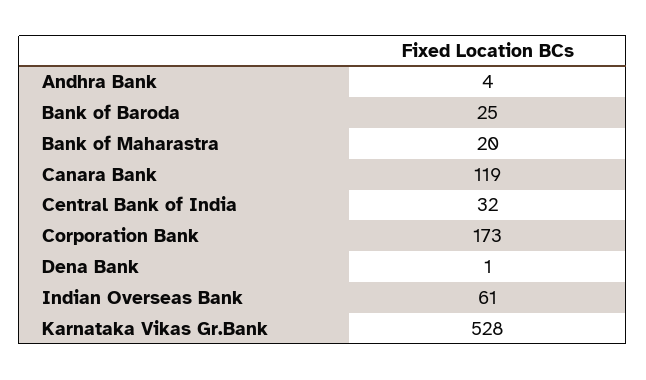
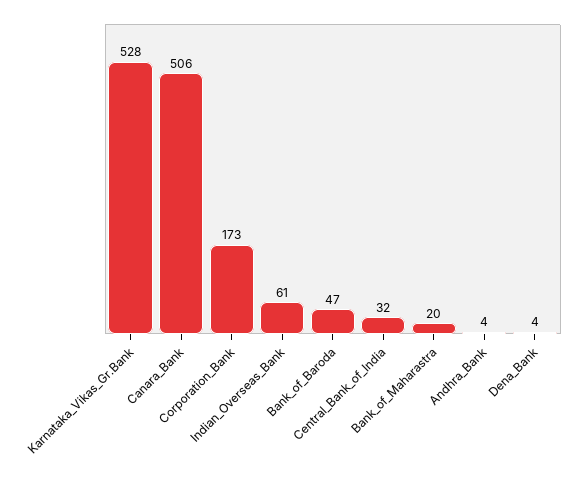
Bank of Baroda: 25 -> 47
Canara Bank: 119 -> 506
Dena Bank: 1 -> 4

